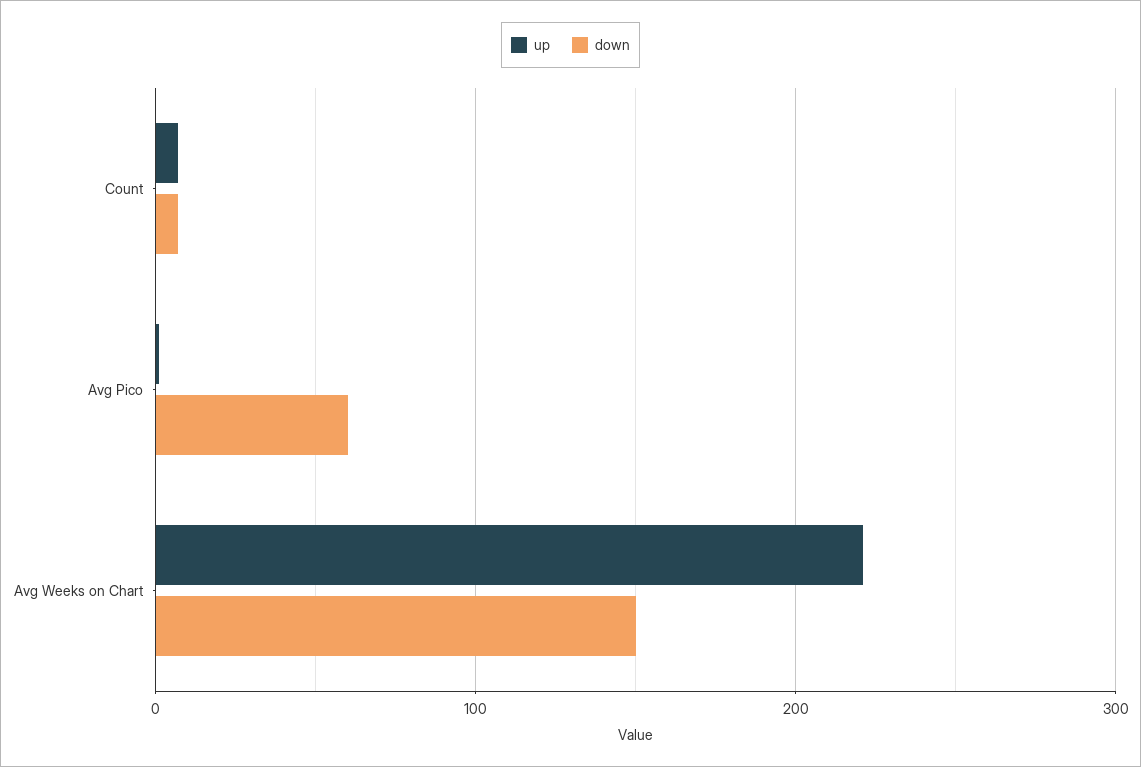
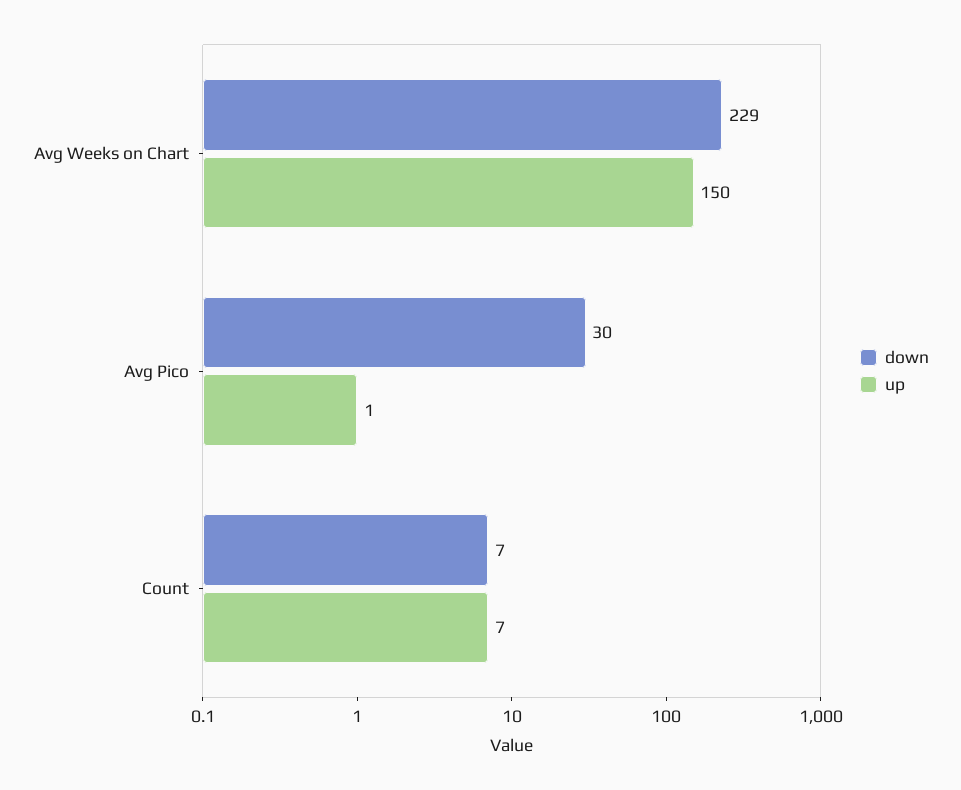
down, Avg Pico: 60 -> 30
up, Avg Weeks on Chart: 220 -> 150
down, Avg Weeks on Chart: 150 -> 229

